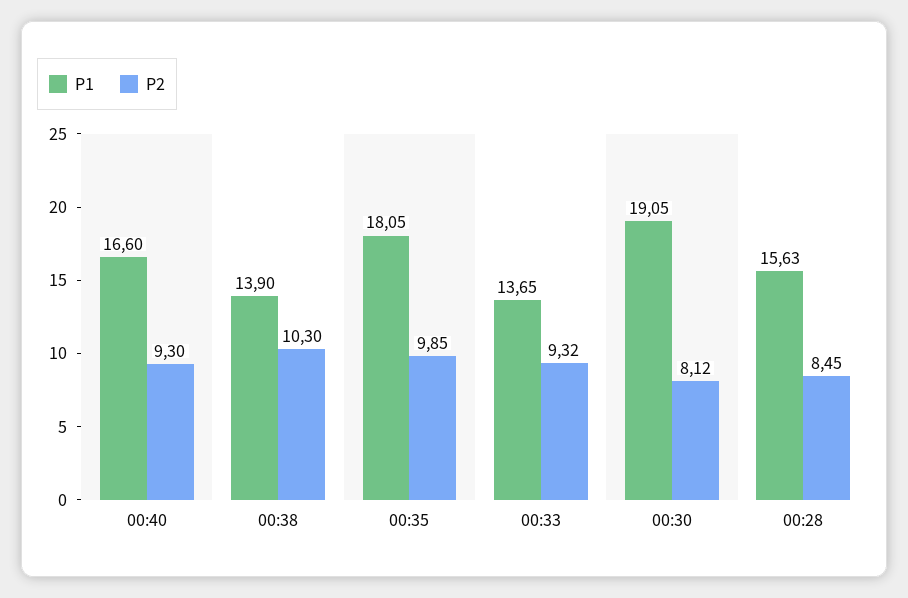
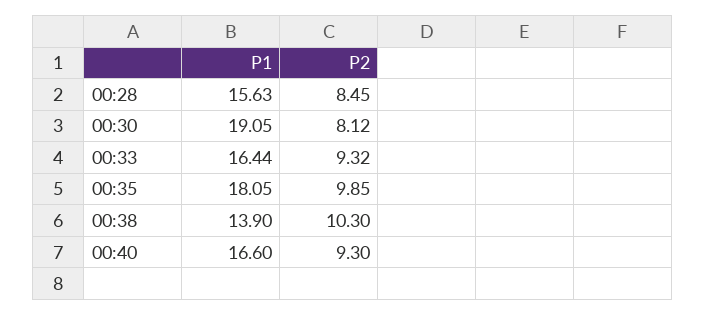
P1, 00:33: 13.65 -> 16.44

